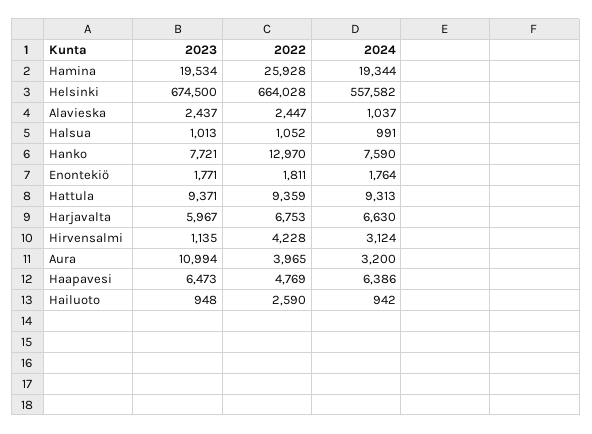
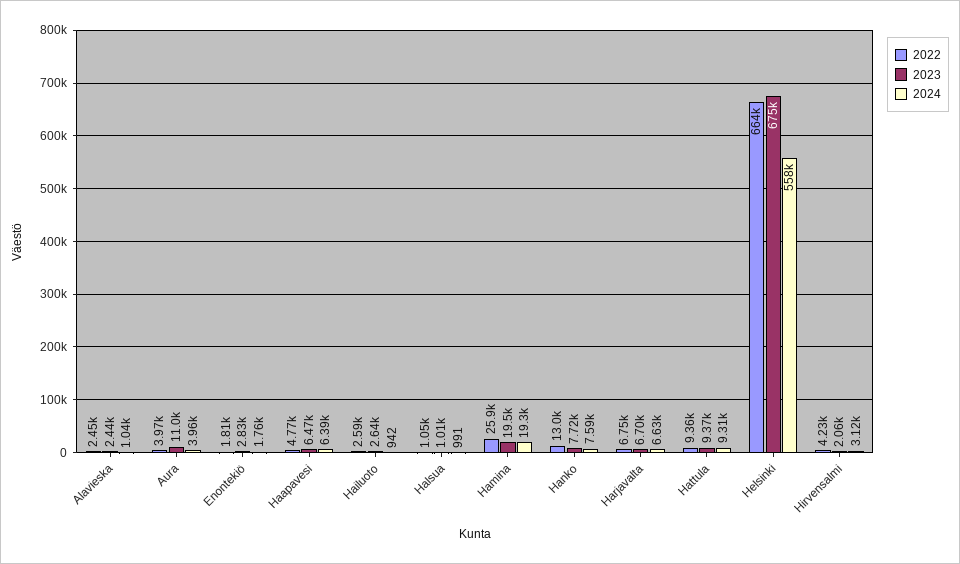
2023, Enontekiö: 1771 -> 2830
2023, Harjavalta: 5967 -> 6700
2023, Hirvensalmi: 1135 -> 2060
2024, Aura: 3200 -> 3960
2023, Hailuoto: 948 -> 2640

